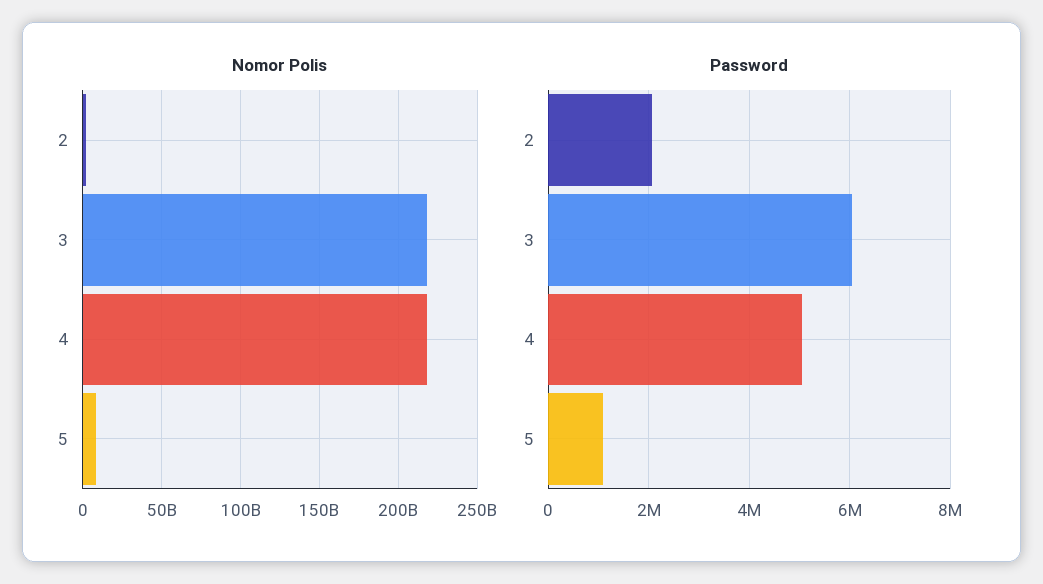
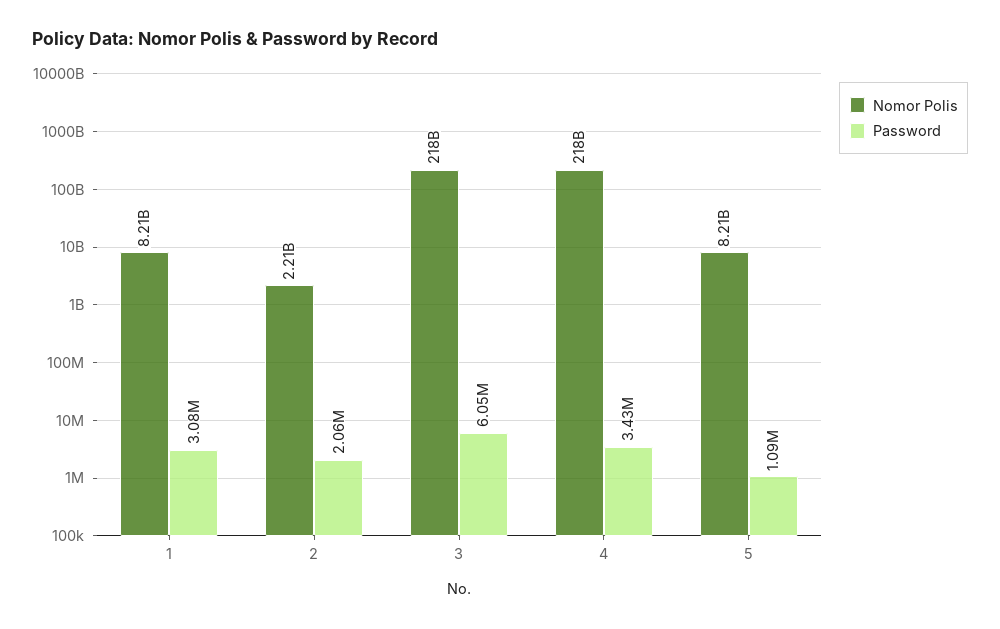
Password, 4: 5000000 -> 3430000
Nomor Polis, 1: none -> 8210000000
Password, 1: none -> 3080000

